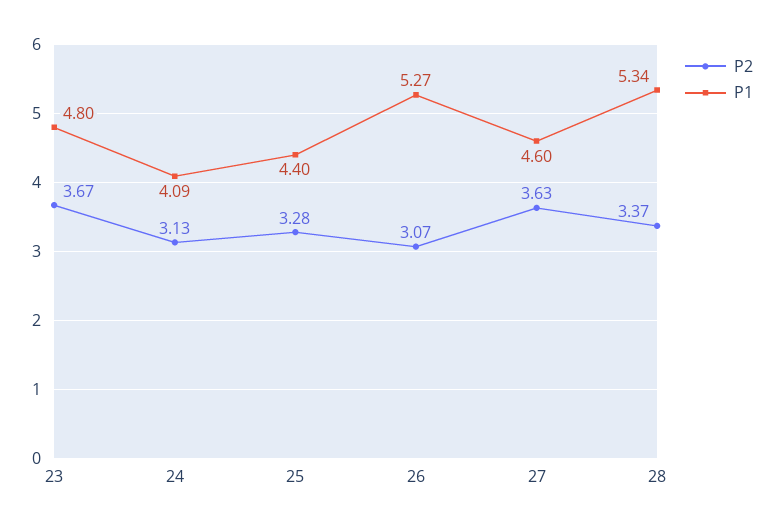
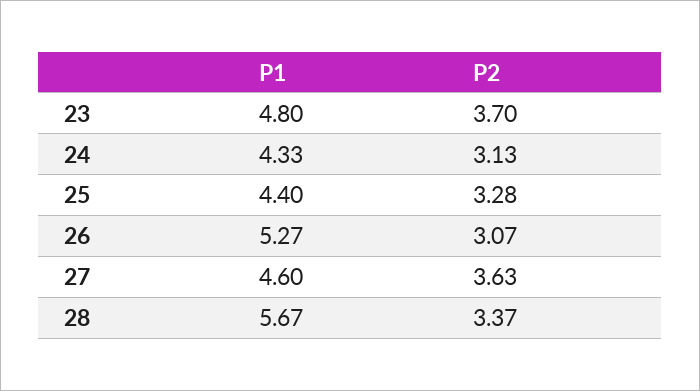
P2, 23: 3.67 -> 3.7
P1, 24: 4.09 -> 4.33
P1, 28: 5.34 -> 5.67

